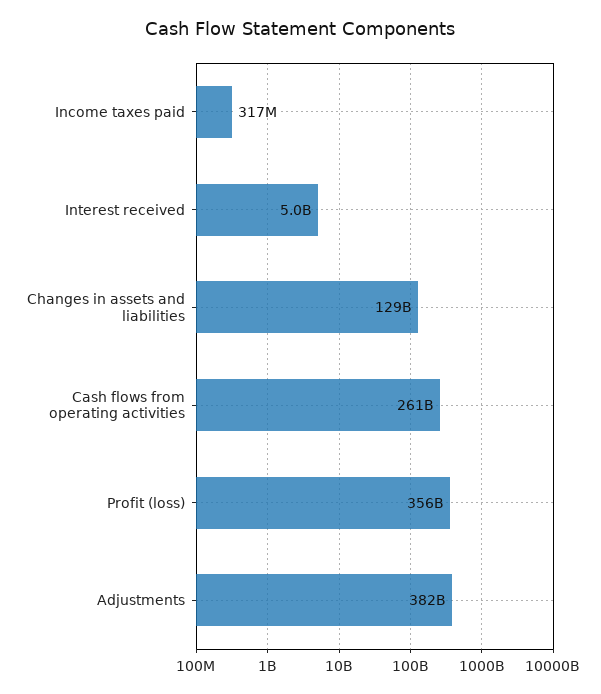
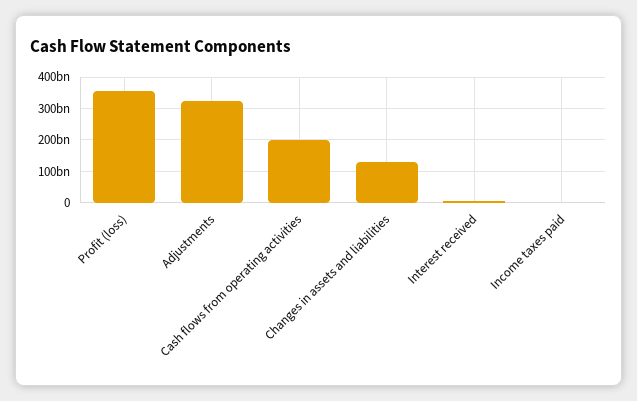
Cash flows from operating activities: 261000000000 -> 200000000000
Adjustments: 382000000000 -> 320000000000

